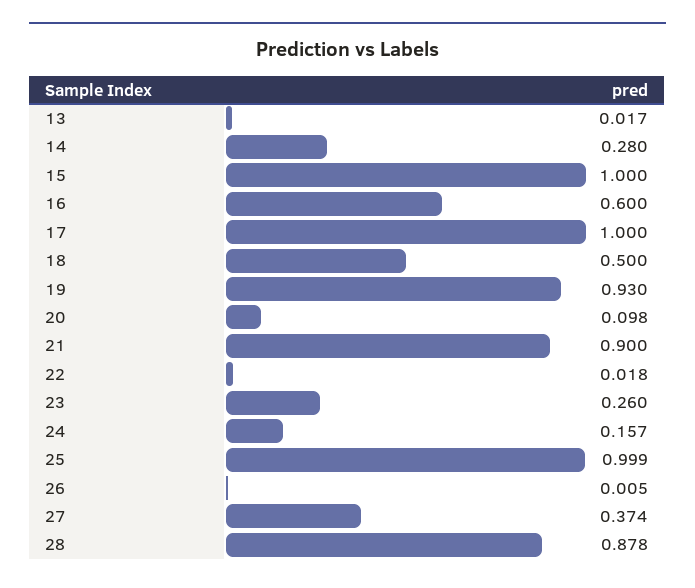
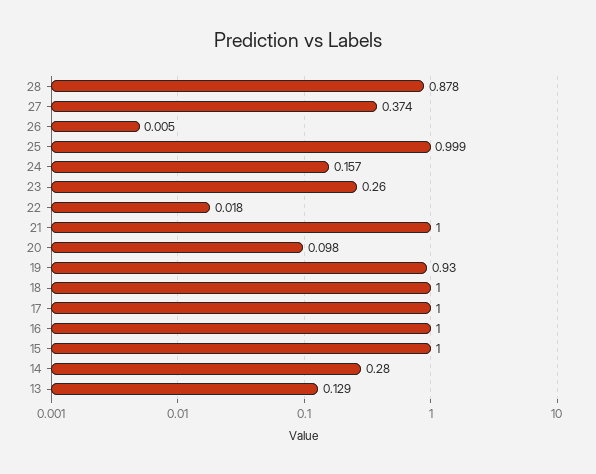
13: 0.017 -> 0.129
16: 0.6 -> 1
18: 0.5 -> 1
21: 0.9 -> 1

